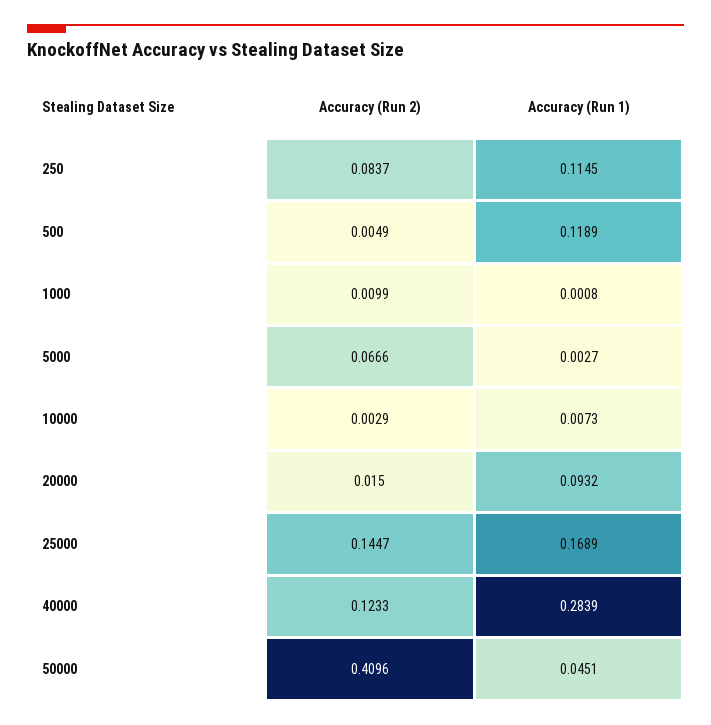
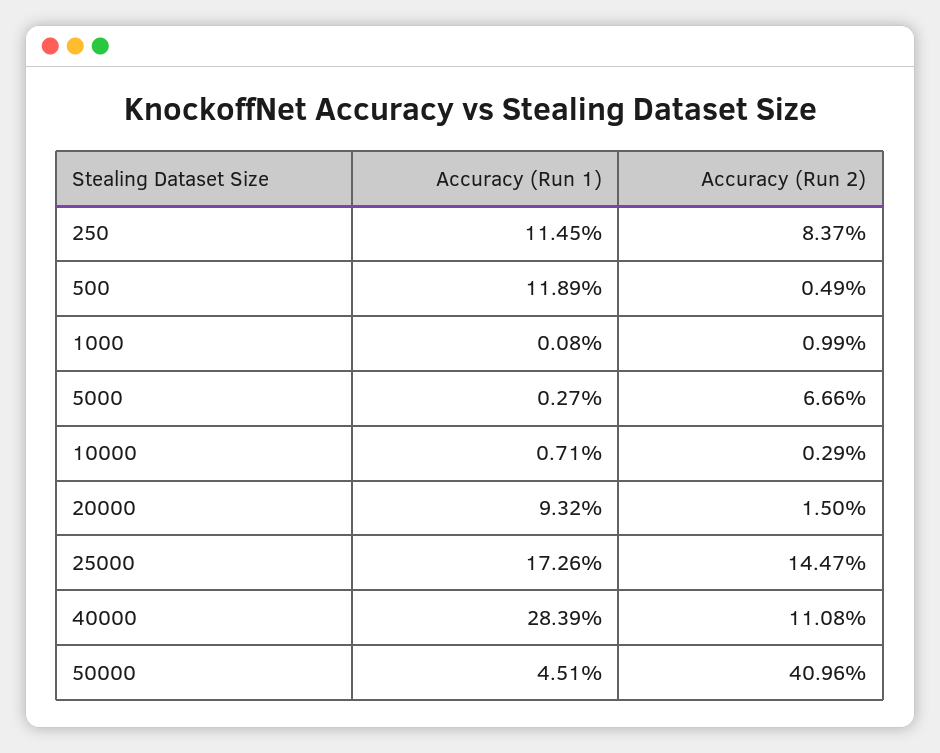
Accuracy (Run 1), 10000: 0.0073 -> 0.0071
Accuracy (Run 1), 25000: 0.1689 -> 0.1726
Accuracy (Run 2), 40000: 0.1233 -> 0.1108

